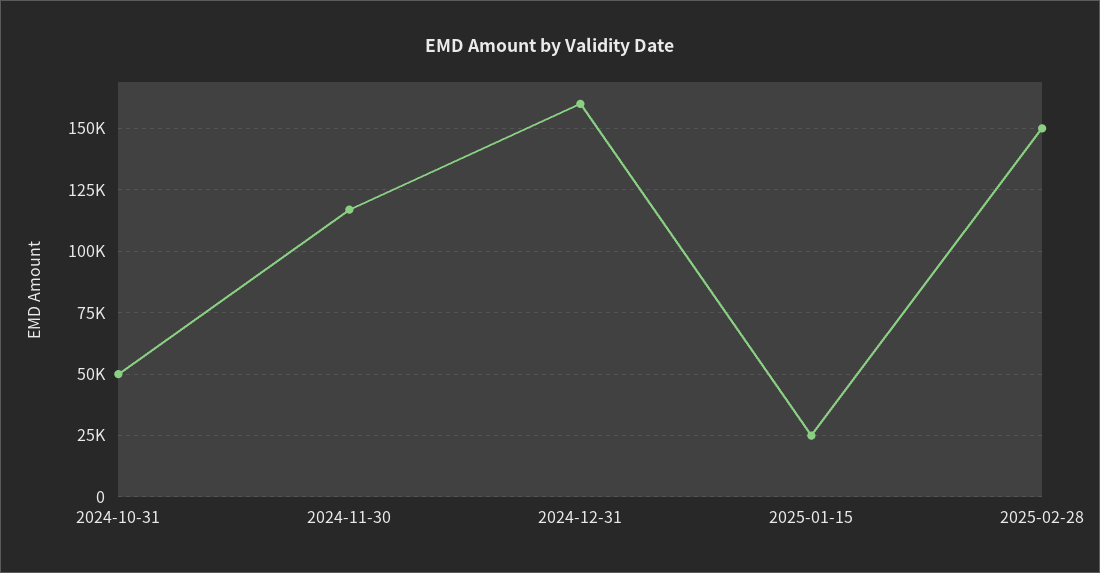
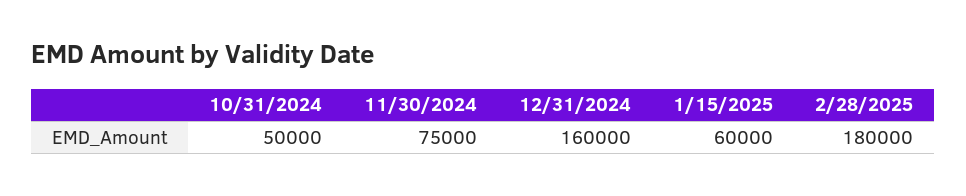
2024-11-30: 117500 -> 75000
2025-01-15: 25000 -> 60000
2025-02-28: 150000 -> 180000

